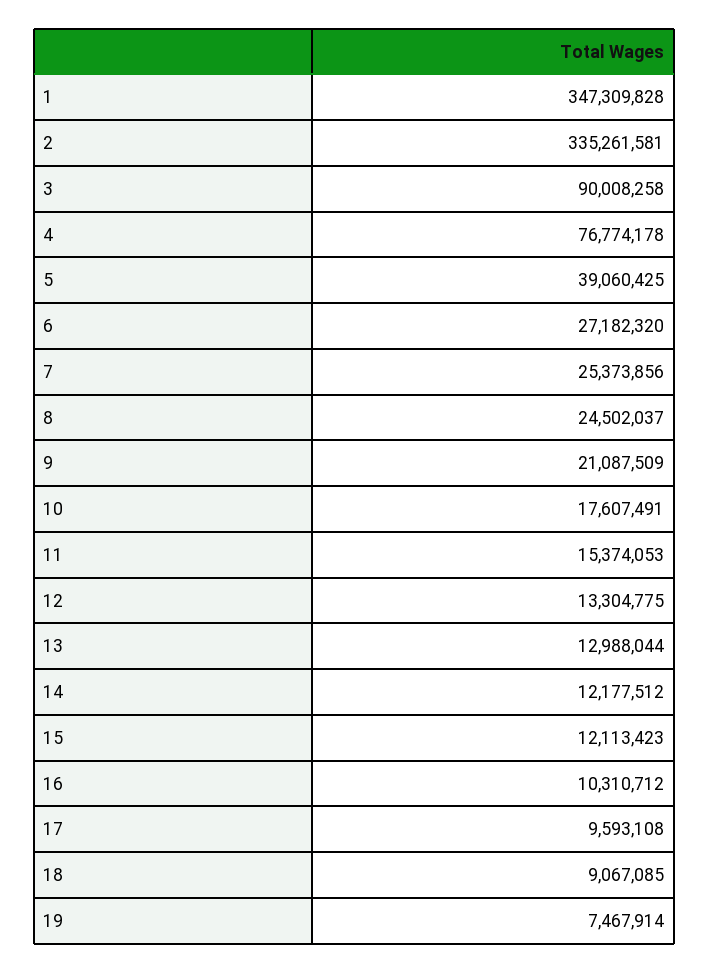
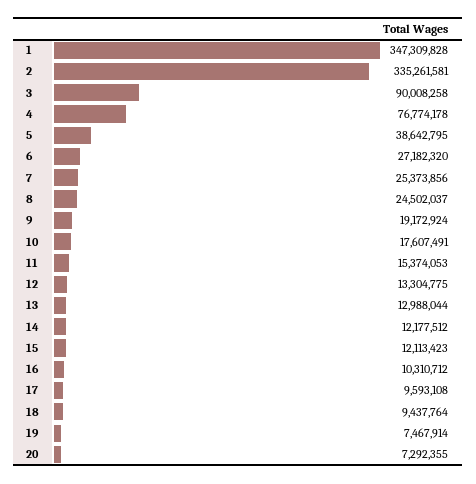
5: 39060425 -> 38642795
9: 21087509 -> 19172924
18: 9067085 -> 9437764
20: none -> 7292355

